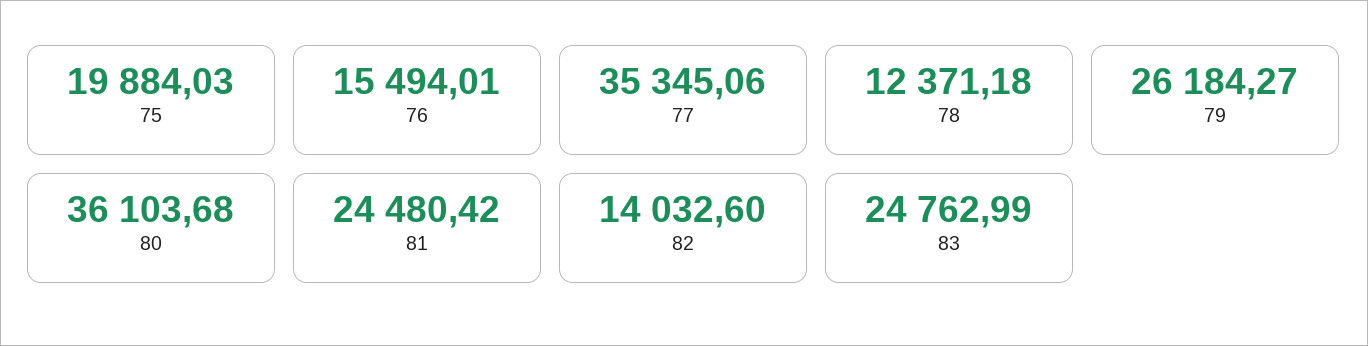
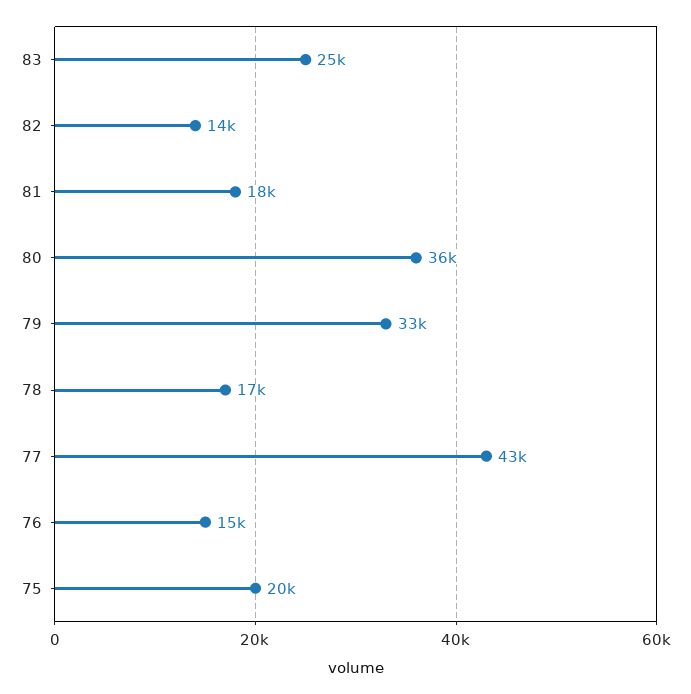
77: 35345.06 -> 43000
78: 12371.18 -> 17000
79: 26184.27 -> 33000
81: 24480.42 -> 18000

